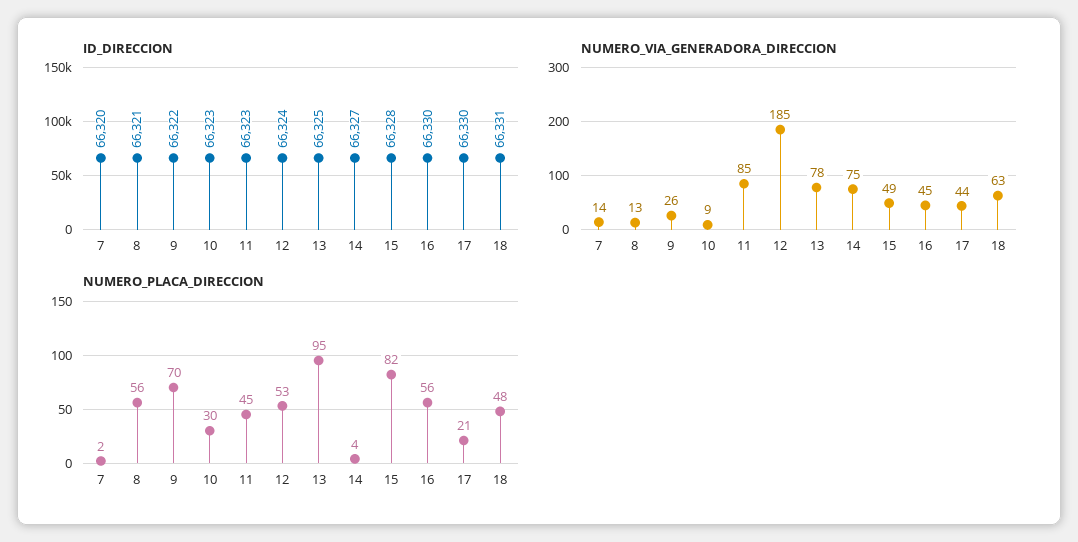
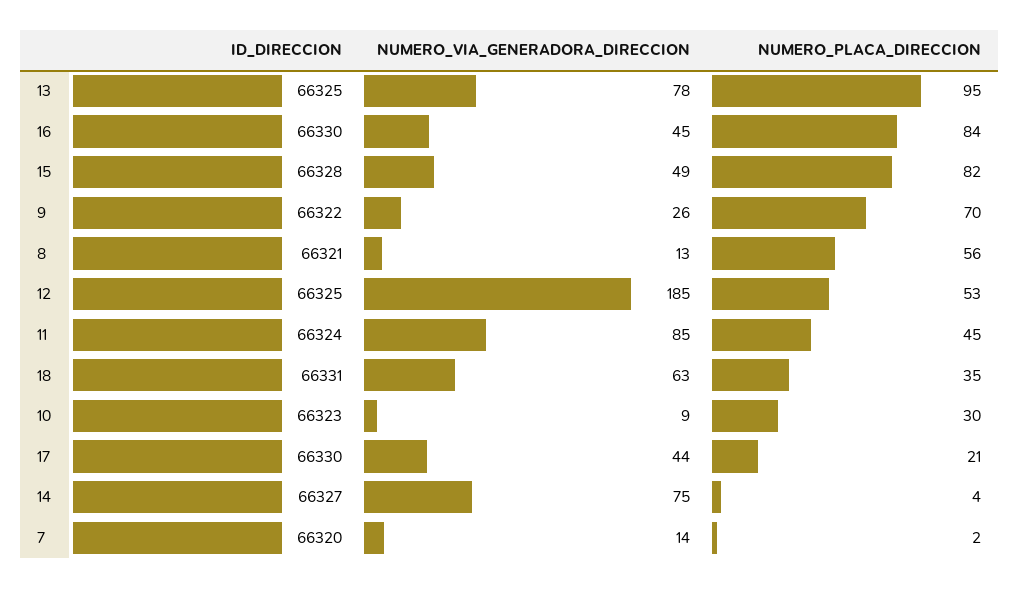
ID_DIRECCION, 11: 66323 -> 66324
ID_DIRECCION, 12: 66324 -> 66325
NUMERO_PLACA_DIRECCION, 16: 56 -> 84
NUMERO_PLACA_DIRECCION, 18: 48 -> 35

